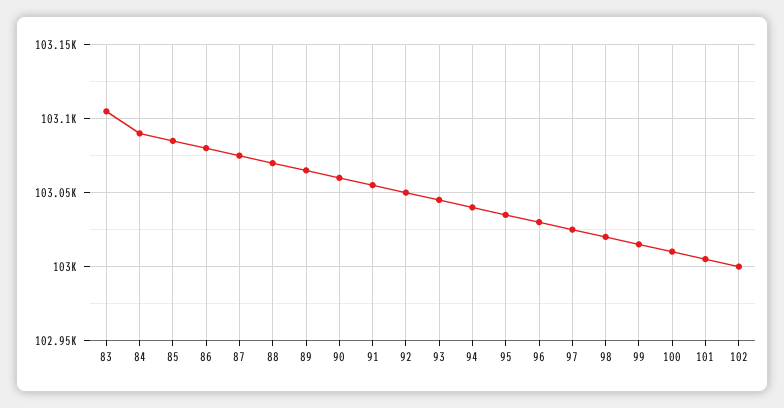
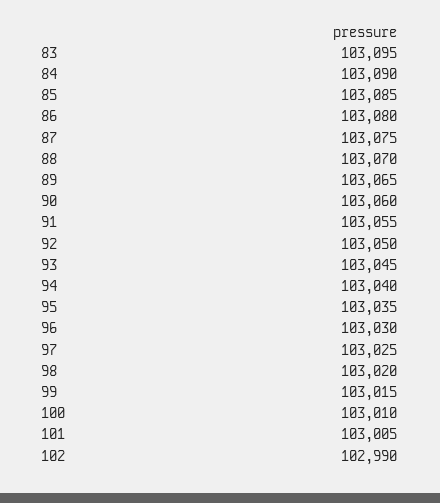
83: 103105 -> 103095
102: 103000 -> 102990

